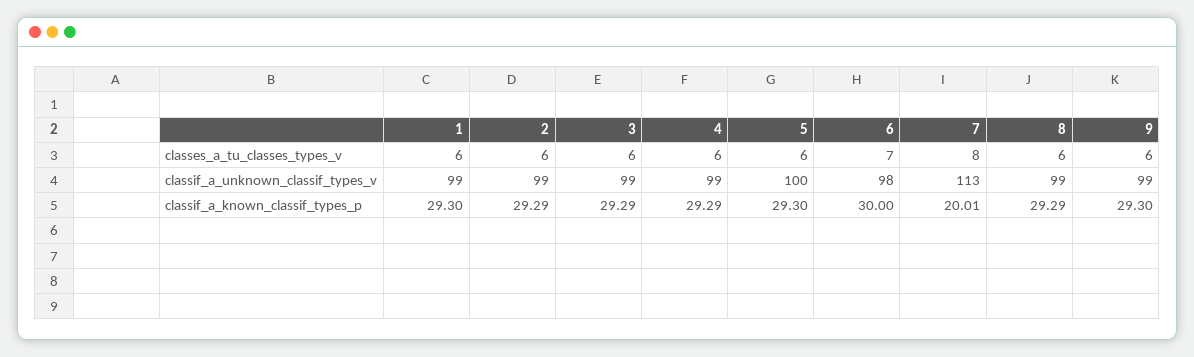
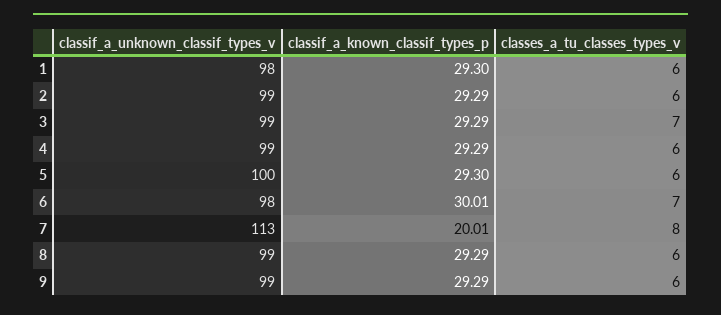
3, classes_a_tu_classes_types_v: 6 -> 7
1, classif_a_unknown_classif_types_v: 99 -> 98
6, classif_a_known_classif_types_p: 30 -> 30.01
9, classif_a_known_classif_types_p: 29.3 -> 29.29

